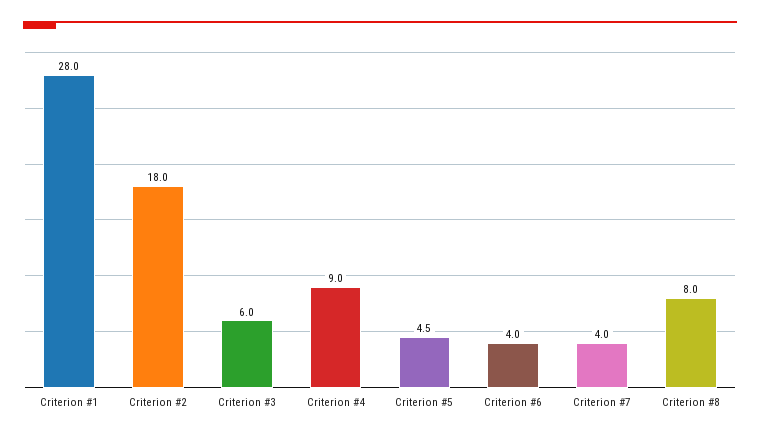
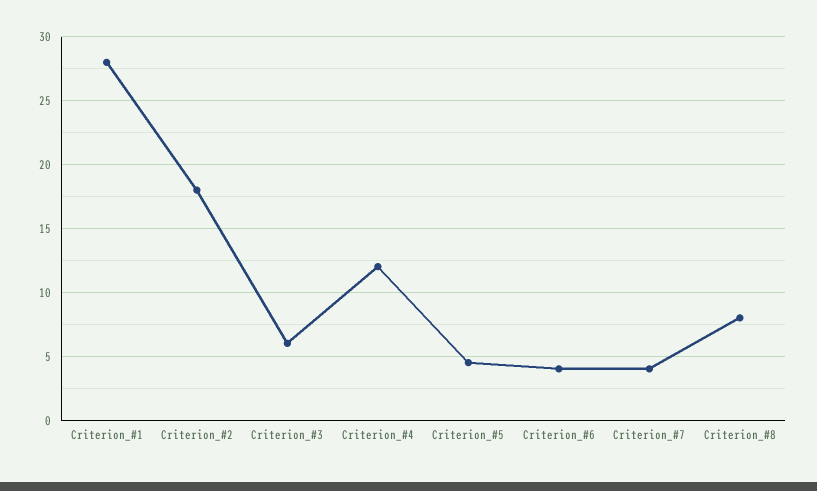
Criterion #4: 9 -> 12

